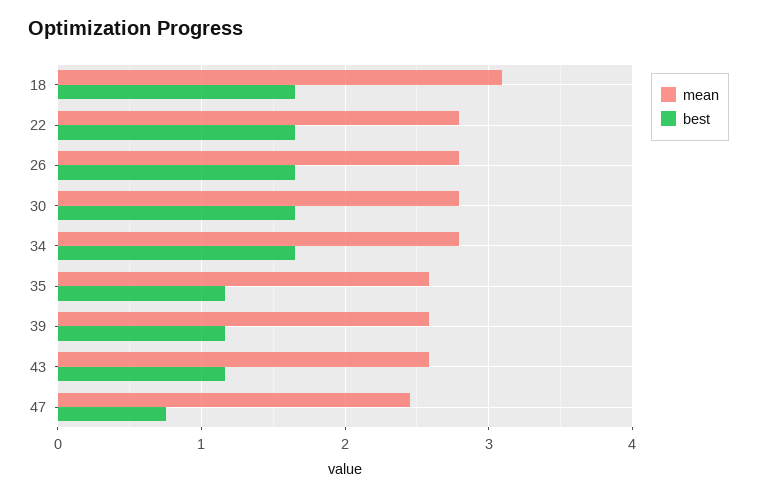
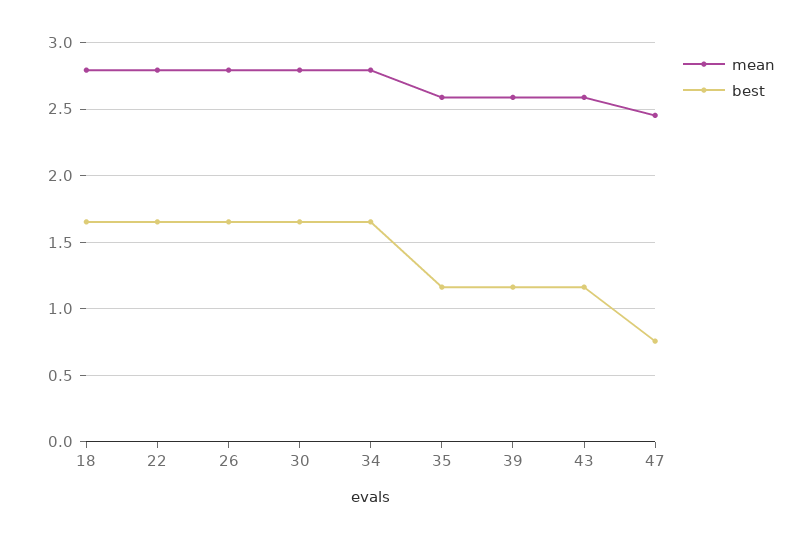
mean, 18: 3.1 -> 2.8

